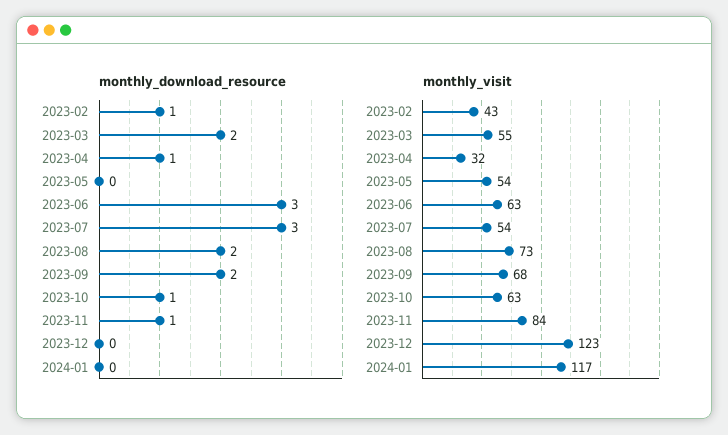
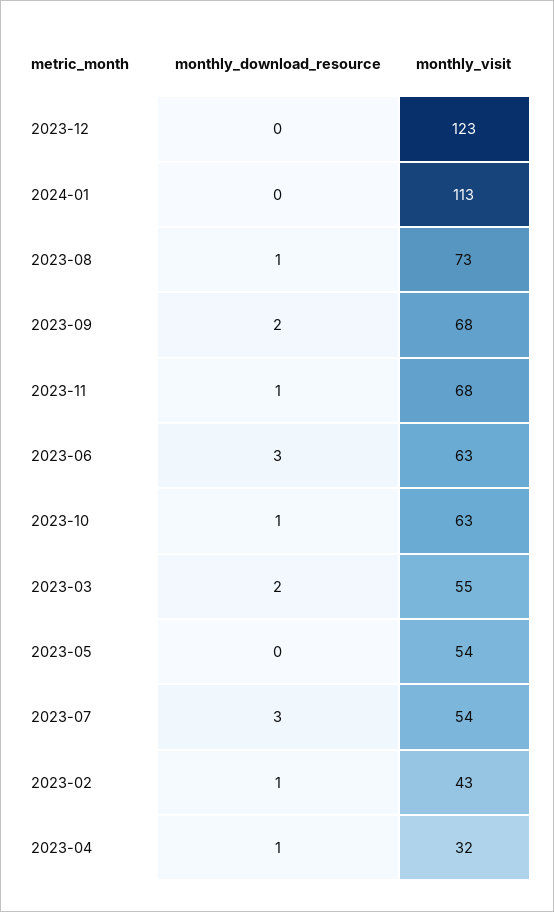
monthly_download_resource, 2023-08: 2 -> 1
monthly_visit, 2023-11: 84 -> 68
monthly_visit, 2024-01: 117 -> 113

